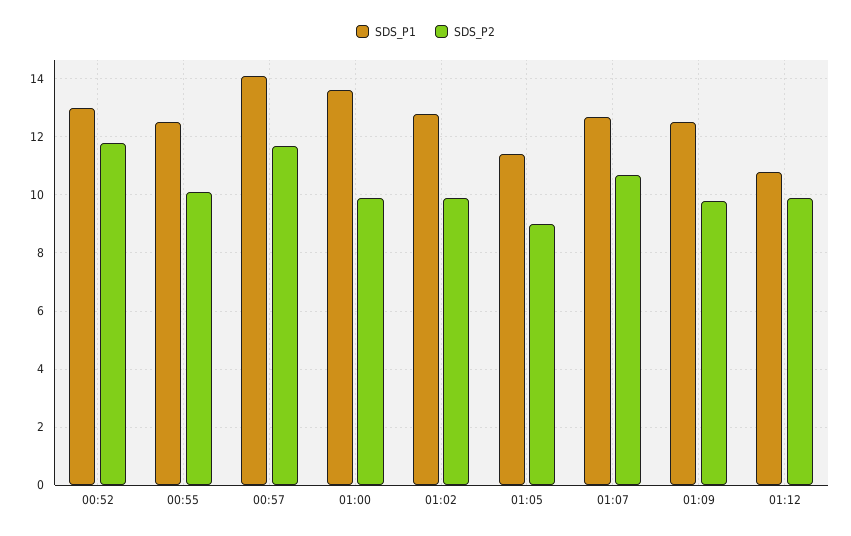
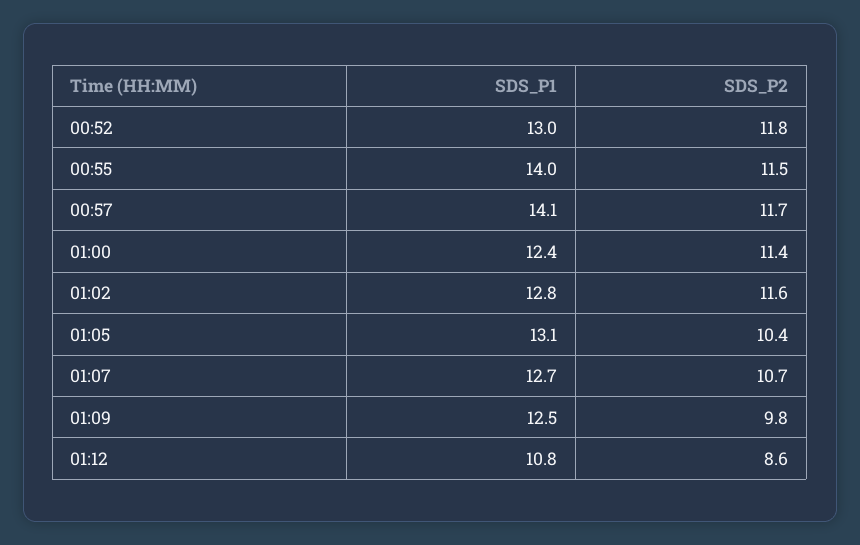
SDS_P1, 00:55: 12.5 -> 14
SDS_P2, 00:55: 10 -> 11.5
SDS_P1, 01:00: 13.5 -> 12.4
SDS_P2, 01:00: 10 -> 11.4
SDS_P2, 01:02: 10 -> 11.6
SDS_P1, 01:05: 11.5 -> 13.1
SDS_P2, 01:05: 9 -> 10.4
SDS_P2, 01:12: 10 -> 8.6

